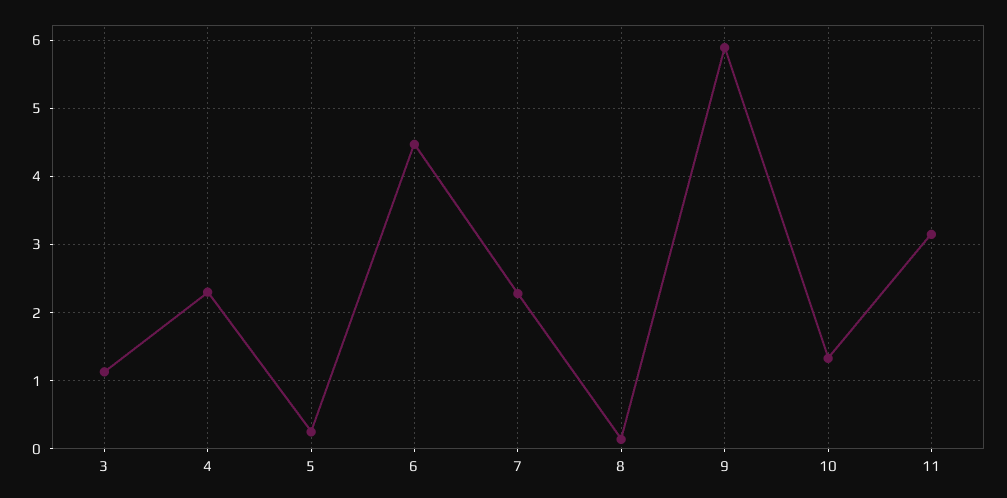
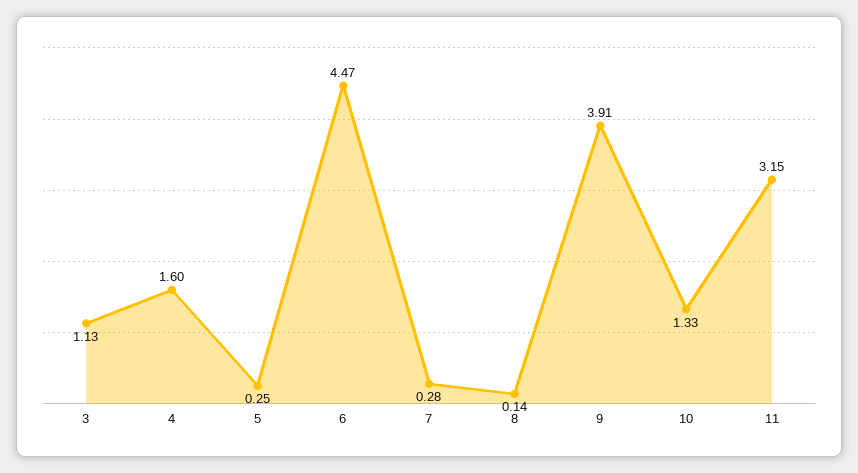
4: 2.3 -> 1.6
7: 2.3 -> 0.28
9: 5.9 -> 3.91

